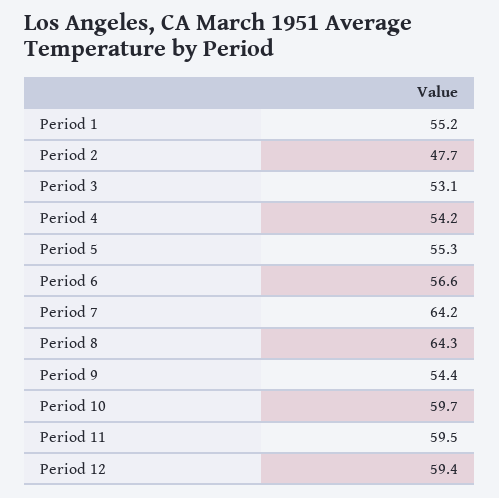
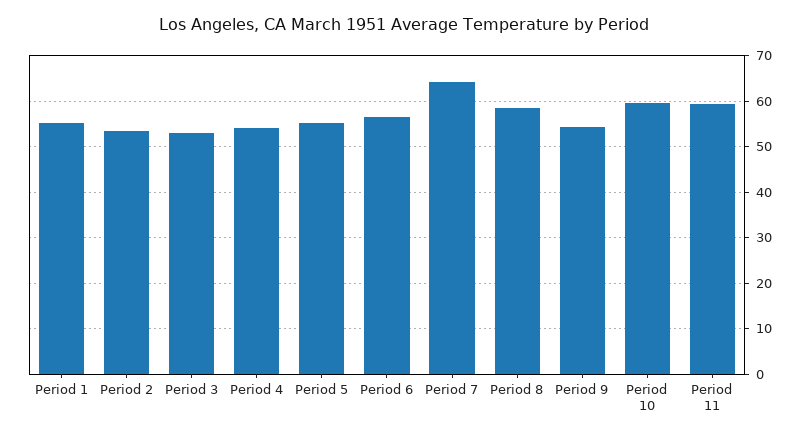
Period 2: 47.7 -> 54
Period 8: 64.3 -> 58
Period 12: 59.4 -> none

